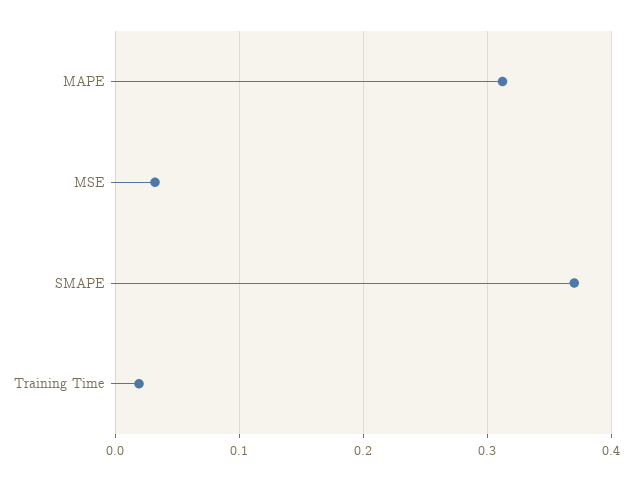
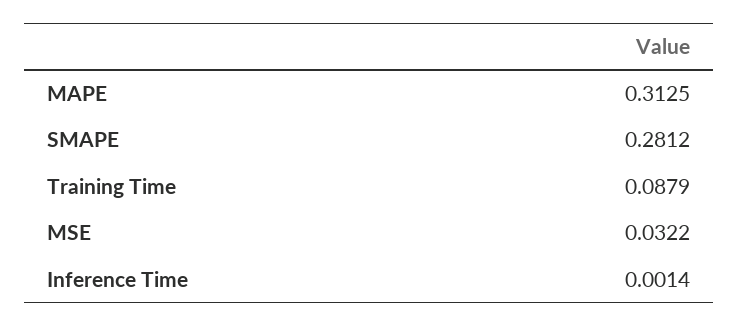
SMAPE: 0.37 -> 0.2812
Training Time: 0.02 -> 0.0879
Inference Time: none -> 0.0014

